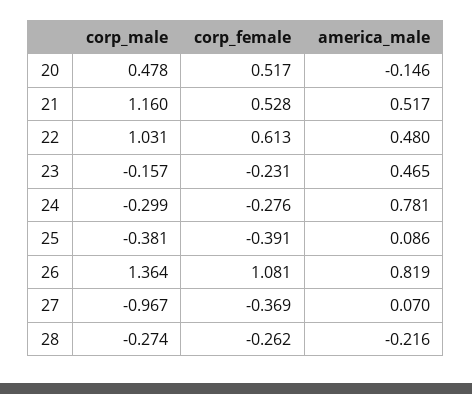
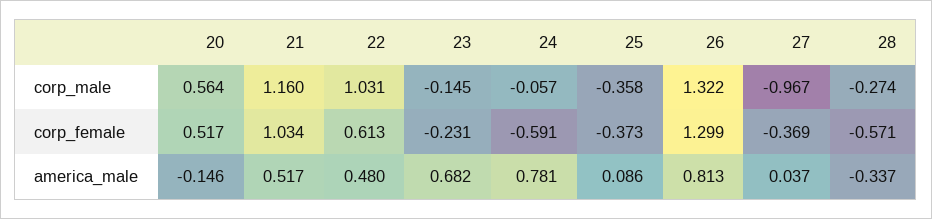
corp_male, 20: 0.478 -> 0.564
corp_female, 21: 0.528 -> 1.034
corp_male, 23: -0.157 -> -0.145
america_male, 23: 0.465 -> 0.682
corp_male, 24: -0.299 -> -0.057
corp_female, 24: -0.276 -> -0.591
corp_male, 25: -0.381 -> -0.358
corp_female, 25: -0.391 -> -0.373
corp_male, 26: 1.364 -> 1.322
corp_female, 26: 1.081 -> 1.299
america_male, 26: 0.819 -> 0.813
america_male, 27: 0.07 -> 0.037
corp_female, 28: -0.262 -> -0.571
america_male, 28: -0.216 -> -0.337

